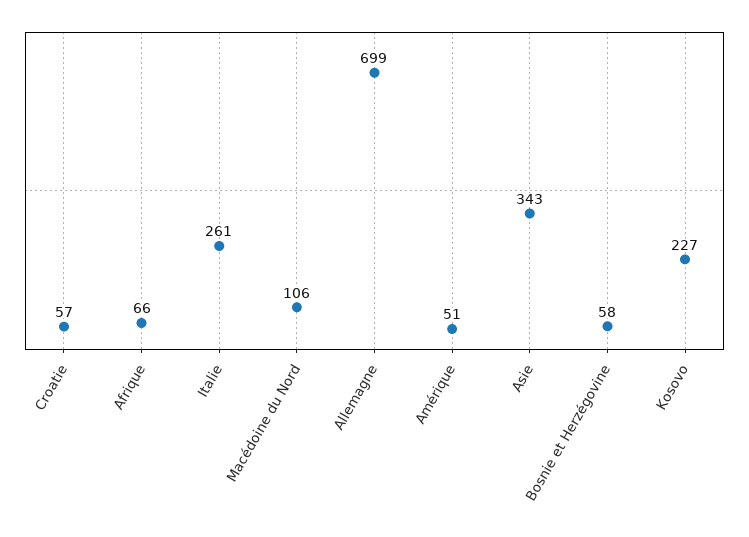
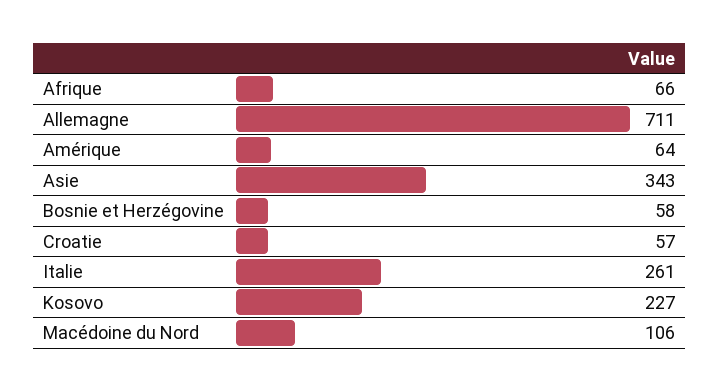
Allemagne: 699 -> 711
Amérique: 51 -> 64

